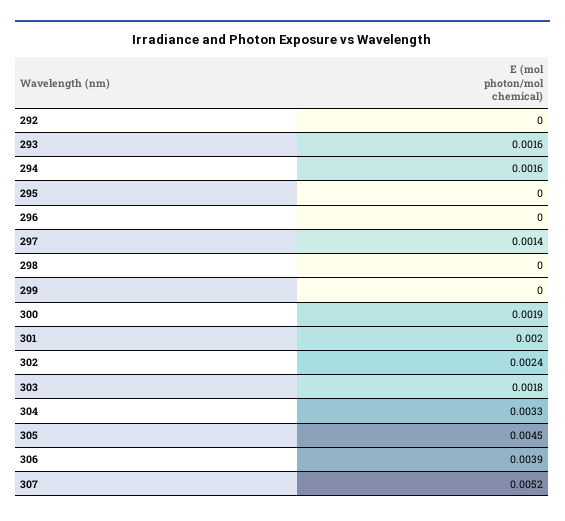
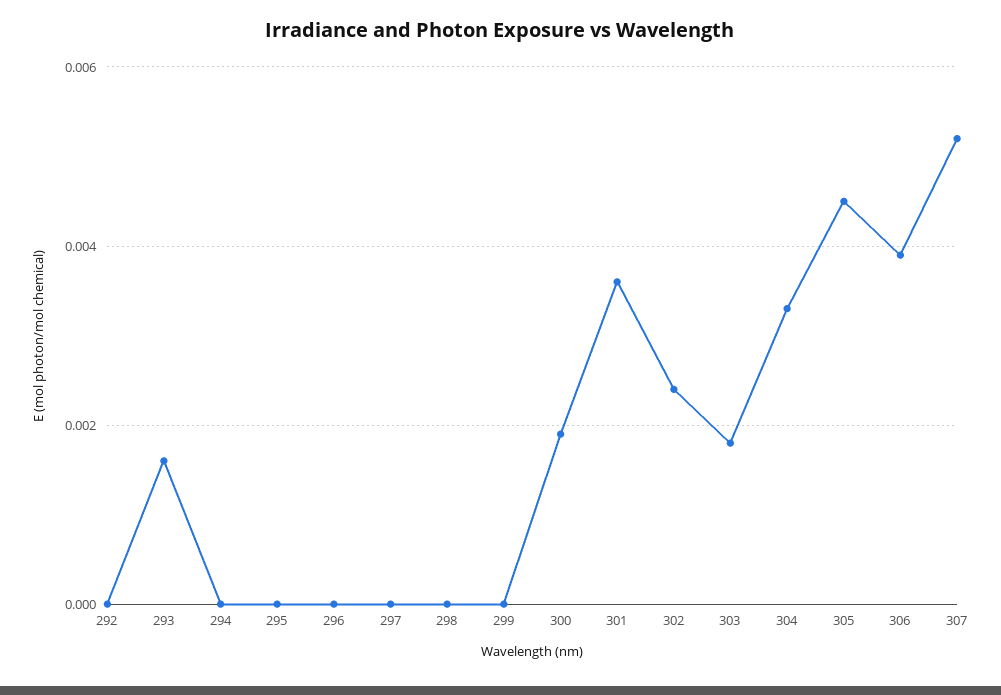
294: 0.0016 -> 0
297: 0.0014 -> 0
301: 0.002 -> 0.0035

